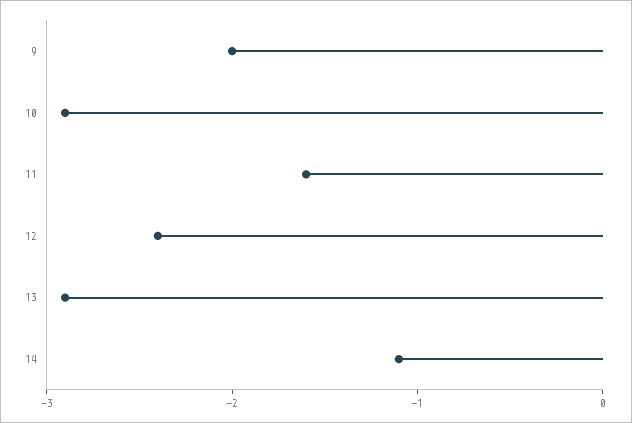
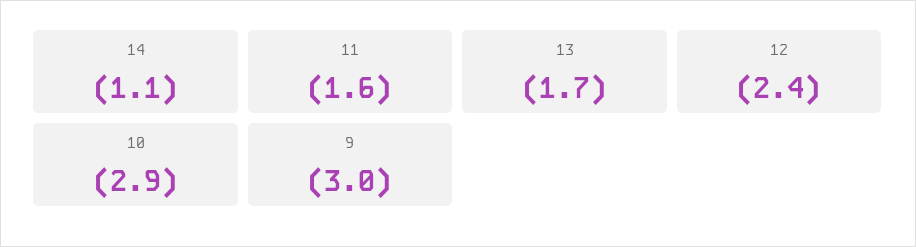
9: -2 -> -3
13: -2.9 -> -1.7

